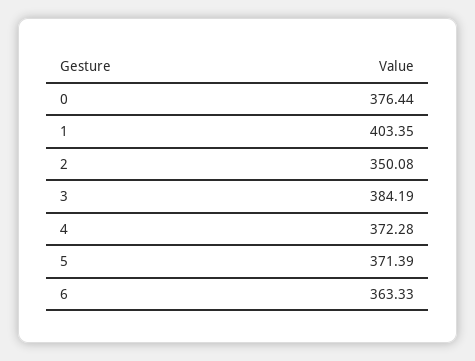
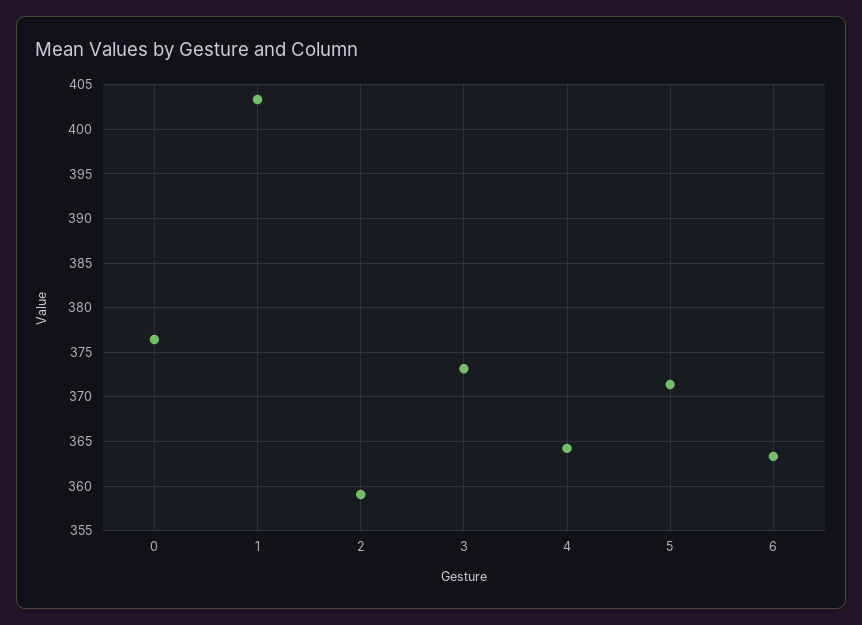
2: 350.08 -> 359
3: 384.19 -> 373
4: 372.28 -> 364

